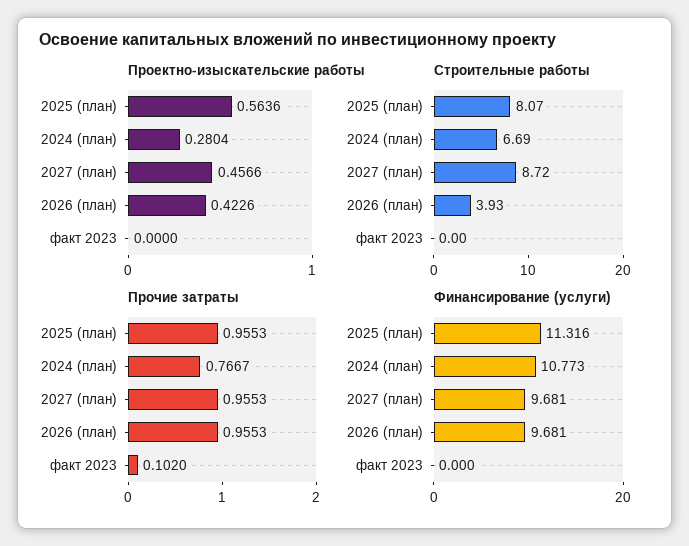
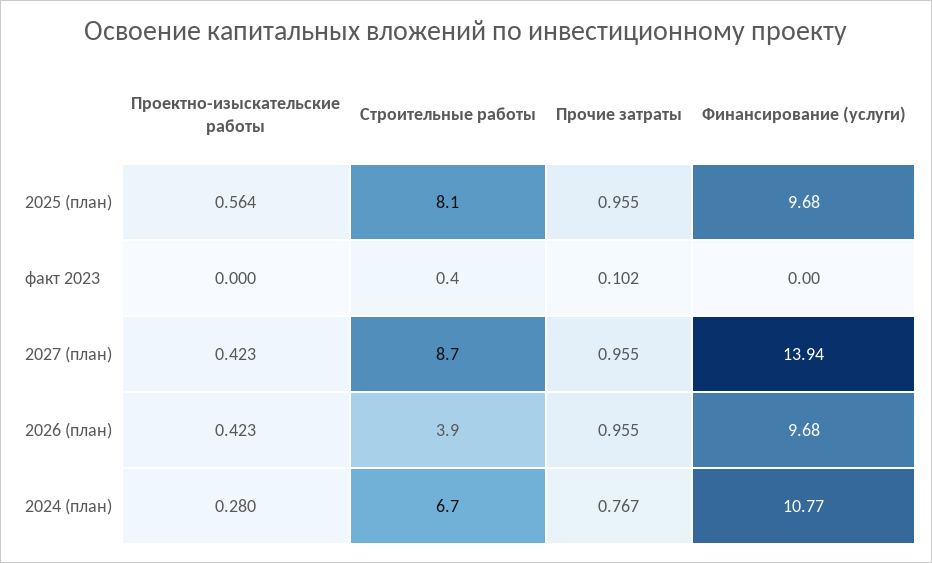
Проектно-изыскательские работы, 2027 (план): 0.4566 -> 0.423
Строительные работы, факт 2023: 0 -> 0.4
Финансирование (услуги), 2025 (план): 11.316 -> 9.68
Финансирование (услуги), 2027 (план): 9.681 -> 13.94

